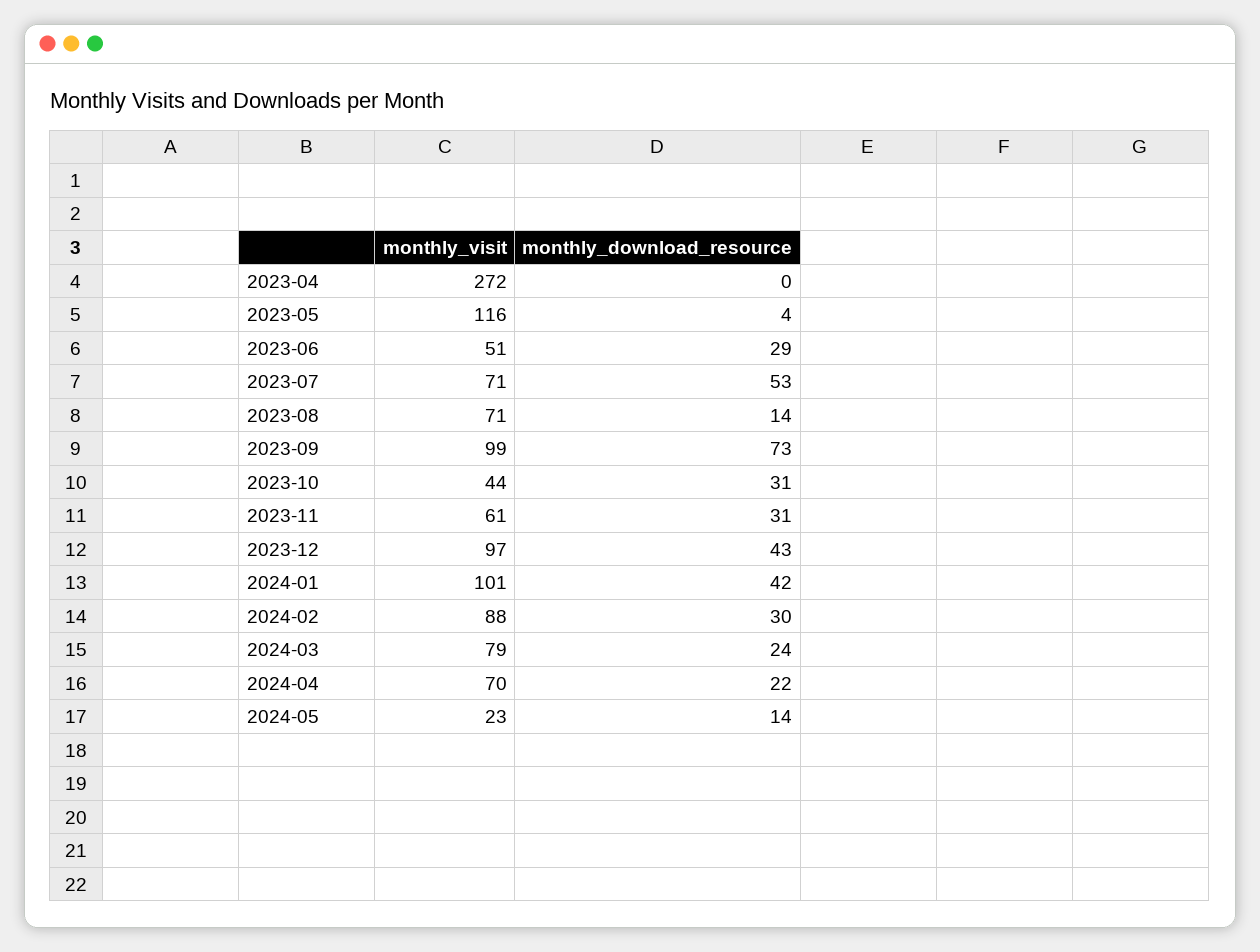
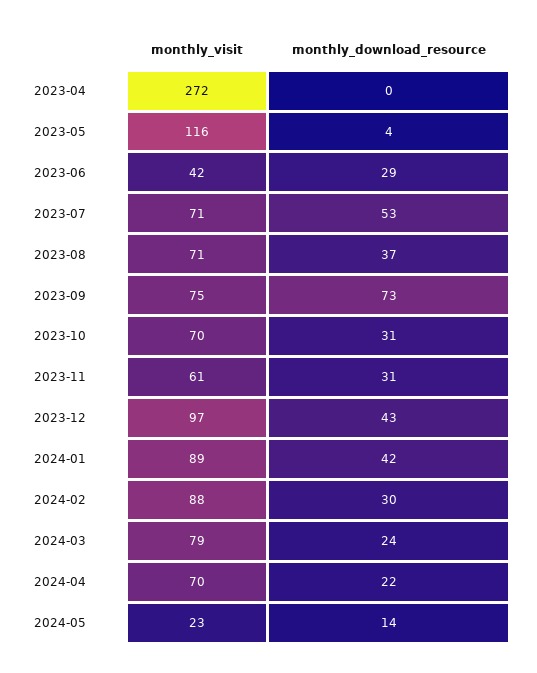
monthly_visit, 2023-06: 51 -> 42
monthly_download_resource, 2023-08: 14 -> 37
monthly_visit, 2023-09: 99 -> 75
monthly_visit, 2023-10: 44 -> 70
monthly_visit, 2024-01: 101 -> 89

